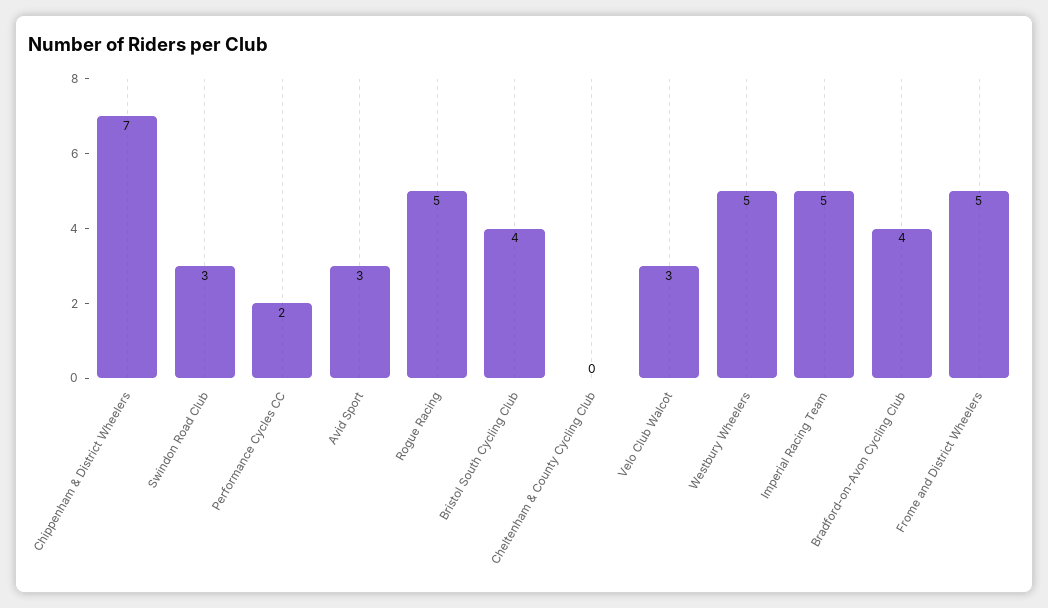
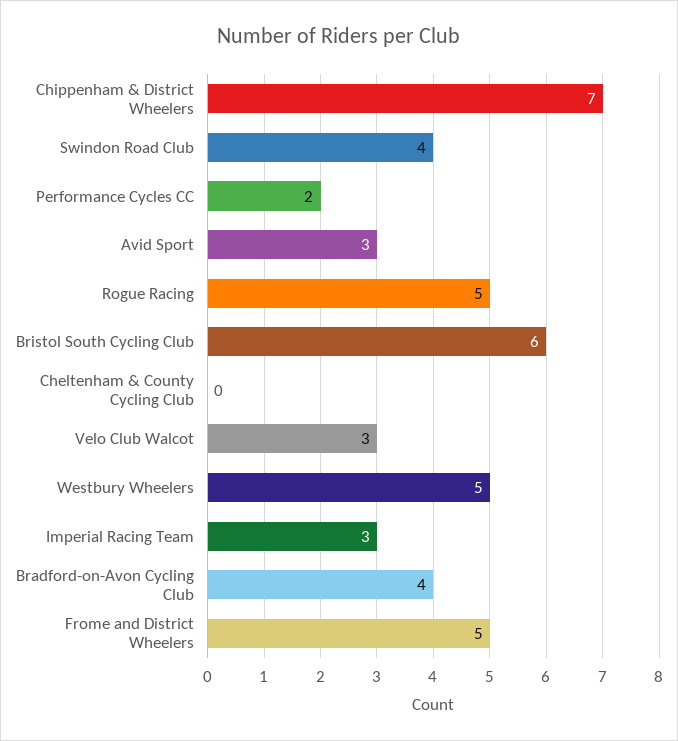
Swindon Road Club: 3 -> 4
Bristol South Cycling Club: 4 -> 6
Imperial Racing Team: 5 -> 3

